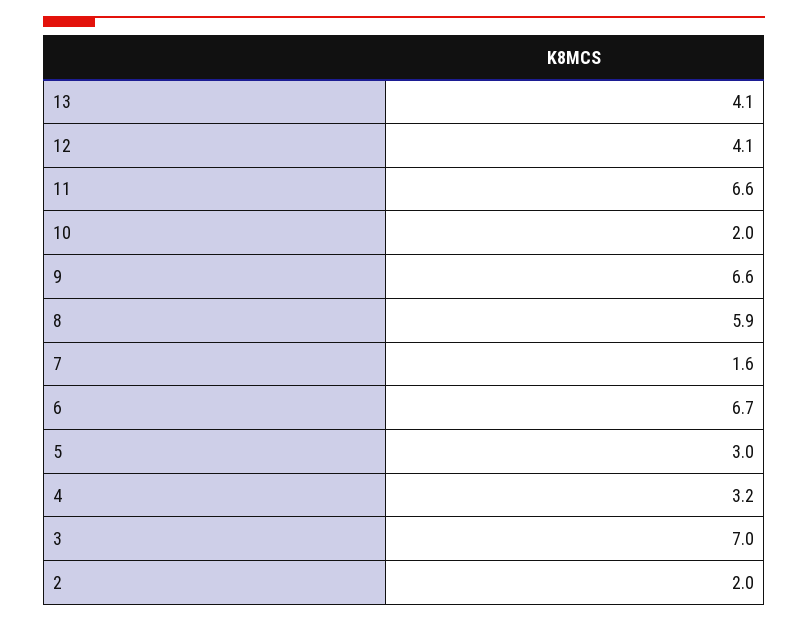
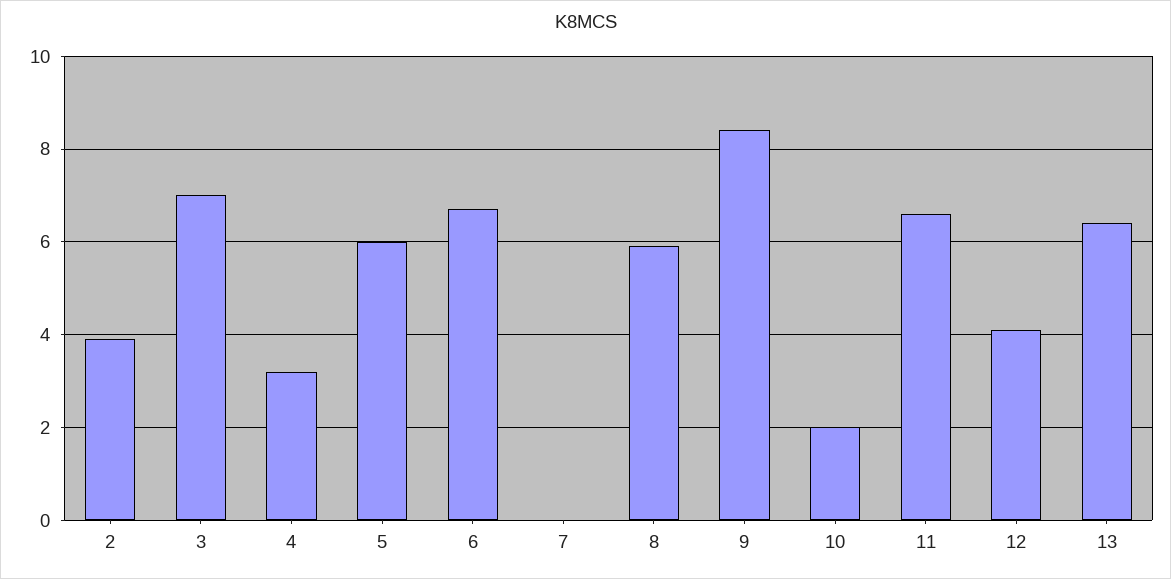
13: 4.1 -> 6.5
9: 6.6 -> 8.5
7: 1.6 -> 0
5: 3 -> 6
2: 2 -> 4

